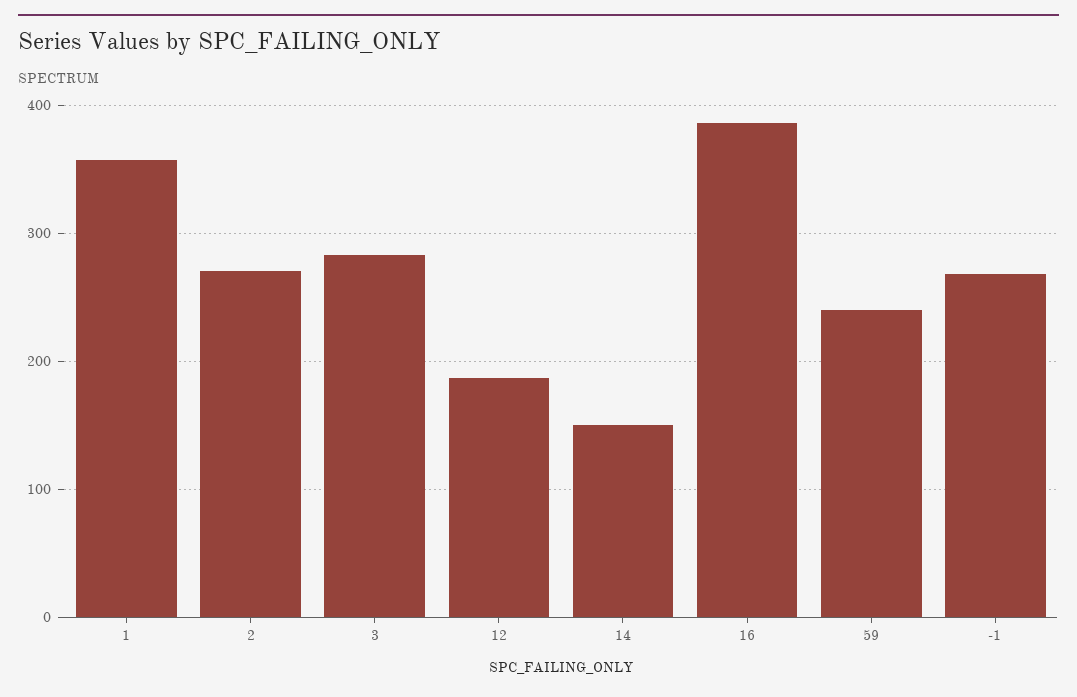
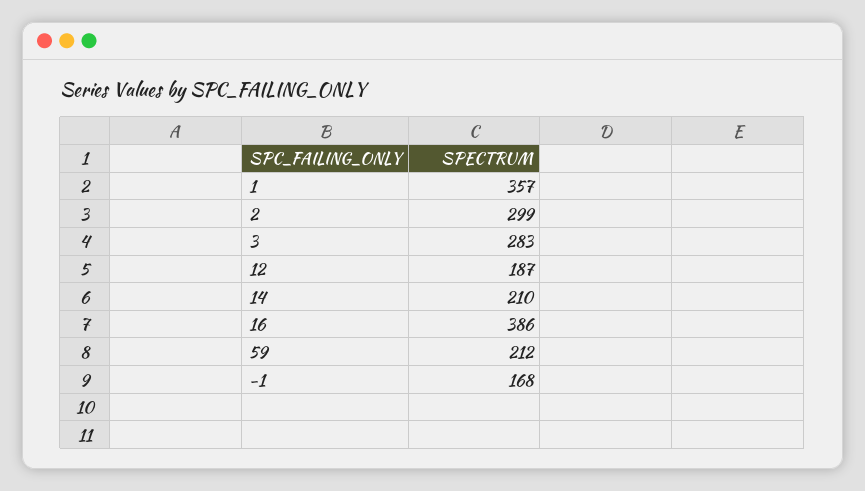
2: 270 -> 299
14: 150 -> 210
59: 240 -> 212
-1: 270 -> 168

